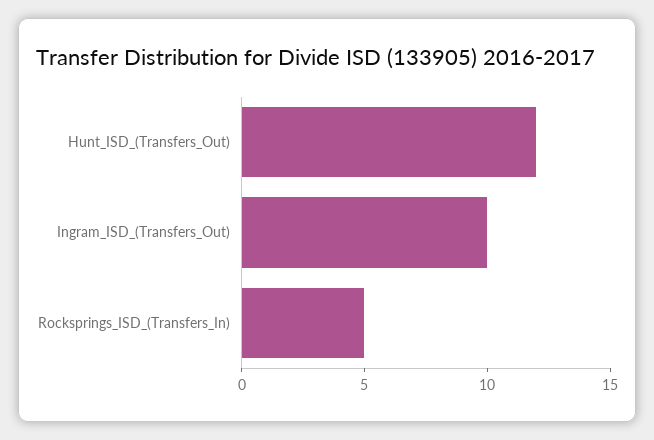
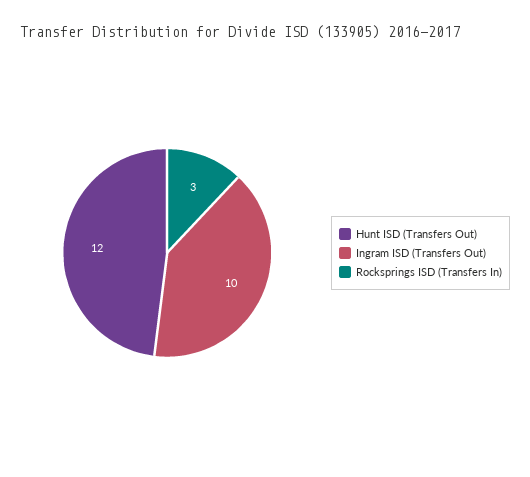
Rocksprings_ISD_(Transfers_In): 5 -> 3

